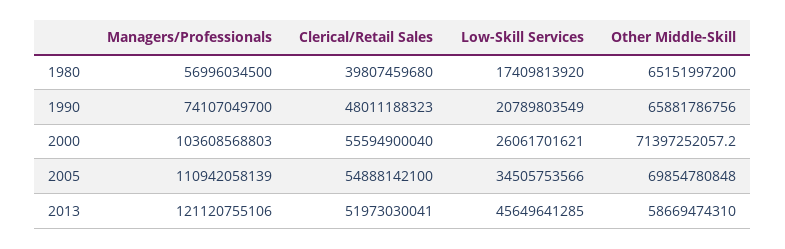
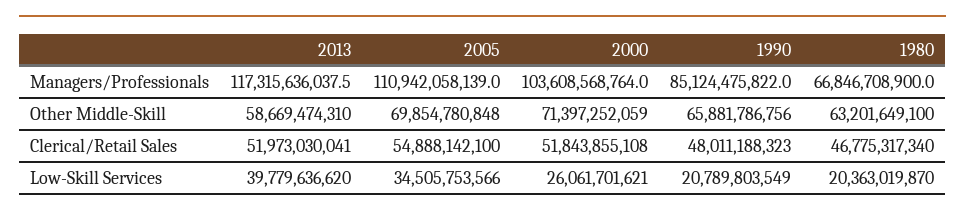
Managers/Professionals, 1980: 56996034500 -> 66846708900
Clerical/Retail Sales, 1980: 39807459680 -> 46775317340
Low-Skill Services, 1980: 17409813920 -> 20363019870
Other Middle-Skill, 1980: 65151997200 -> 63201649100
Managers/Professionals, 1990: 74107049700 -> 85124475822
Managers/Professionals, 2000: 103608568803 -> 103608568764
Clerical/Retail Sales, 2000: 55594900040 -> 51843855108
Other Middle-Skill, 2000: 71397252057.2 -> 71397252059
Managers/Professionals, 2013: 121120755106 -> 117315636037.5
Low-Skill Services, 2013: 45649641285 -> 39779636620

